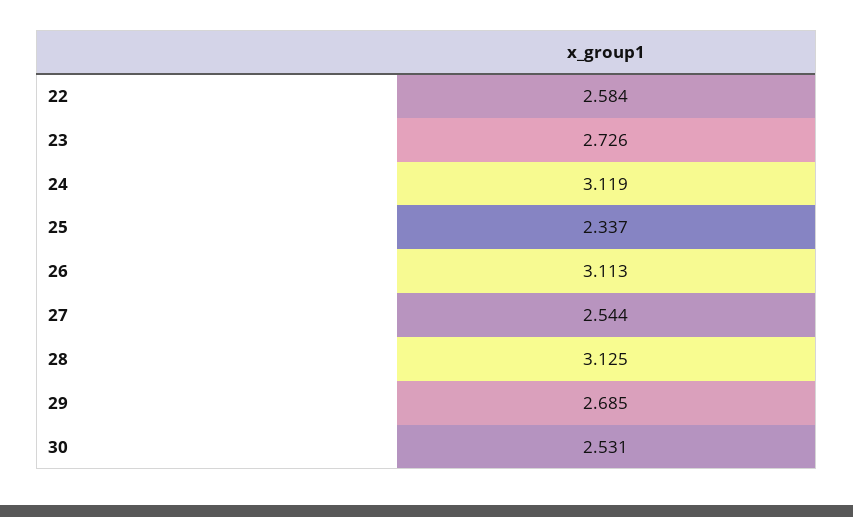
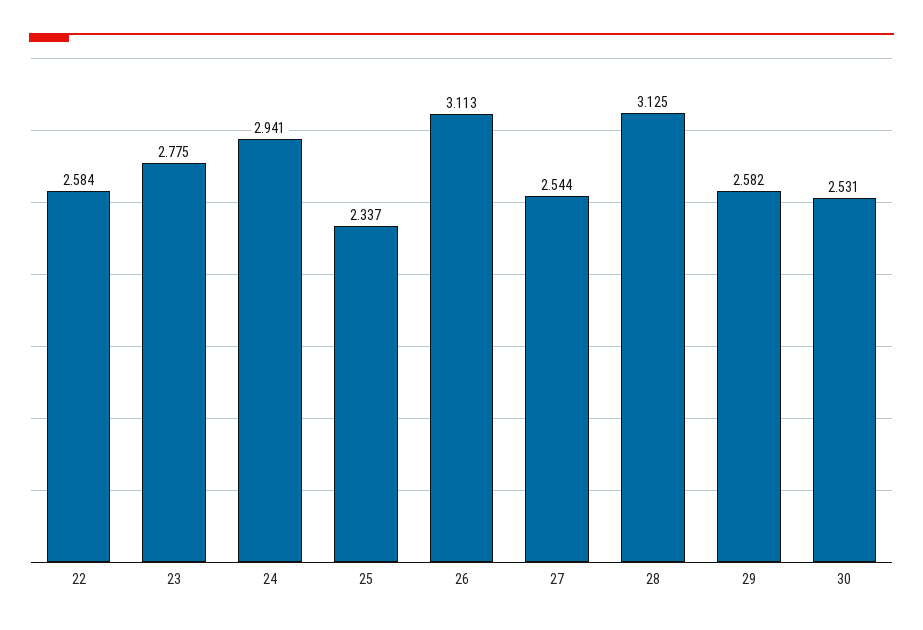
23: 2.726 -> 2.775
24: 3.119 -> 2.941
29: 2.685 -> 2.582

